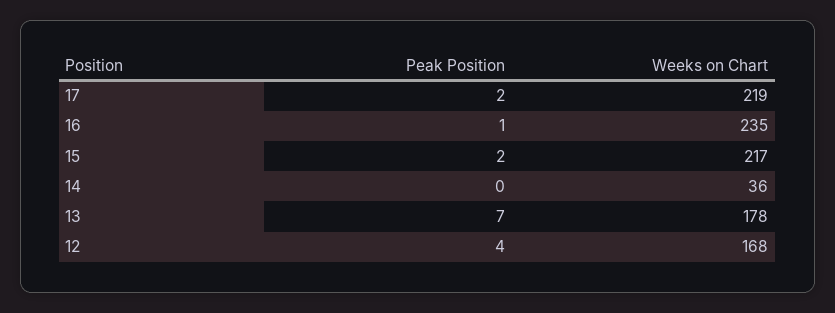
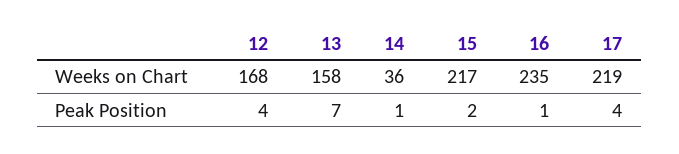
Peak Position, 17: 2 -> 4
Peak Position, 14: 0 -> 1
Weeks on Chart, 13: 178 -> 158

